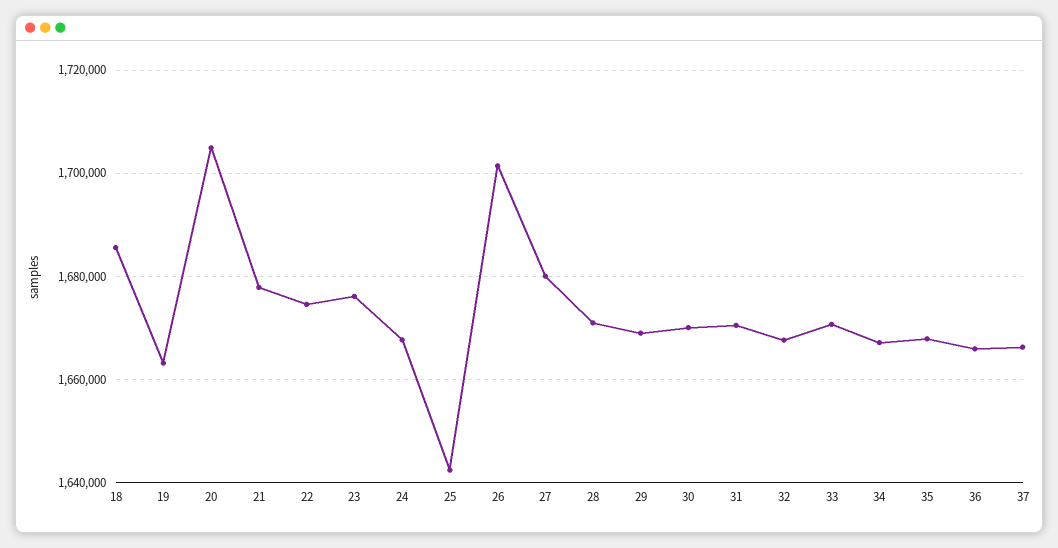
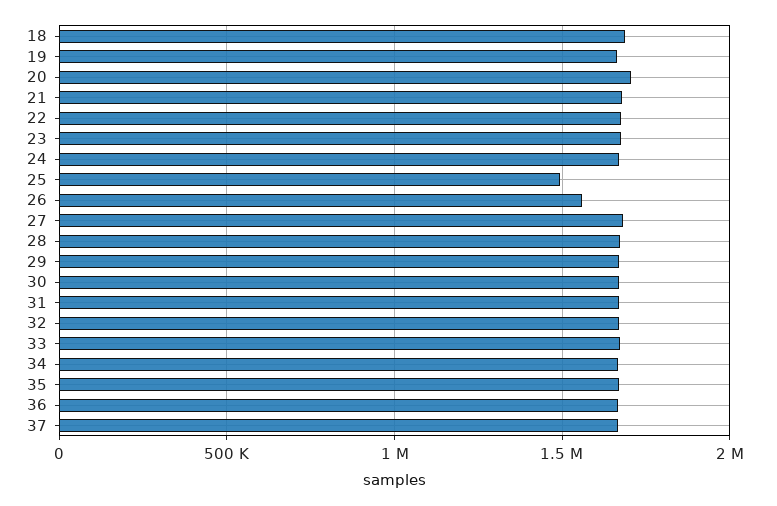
25: 1642000 -> 1500000
26: 1702000 -> 1550000

